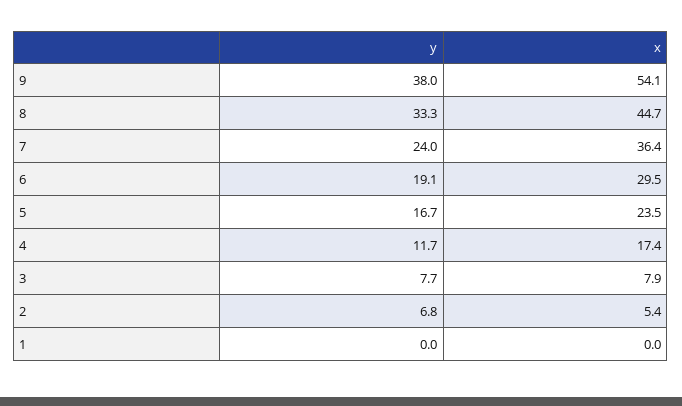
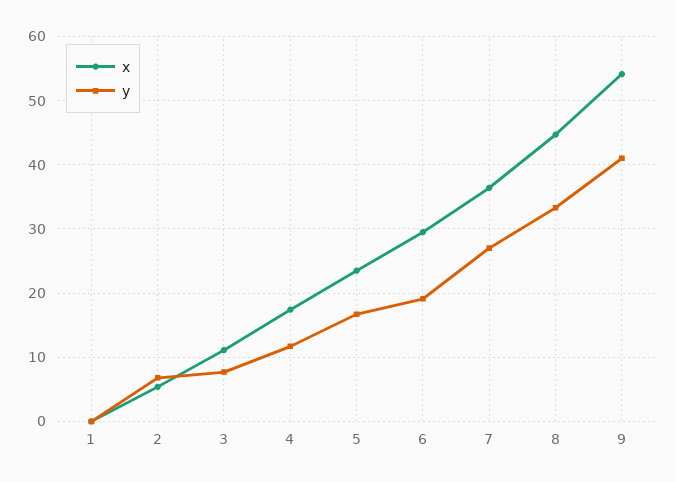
y, 9: 38 -> 41
y, 7: 24 -> 27
x, 3: 7.9 -> 11

